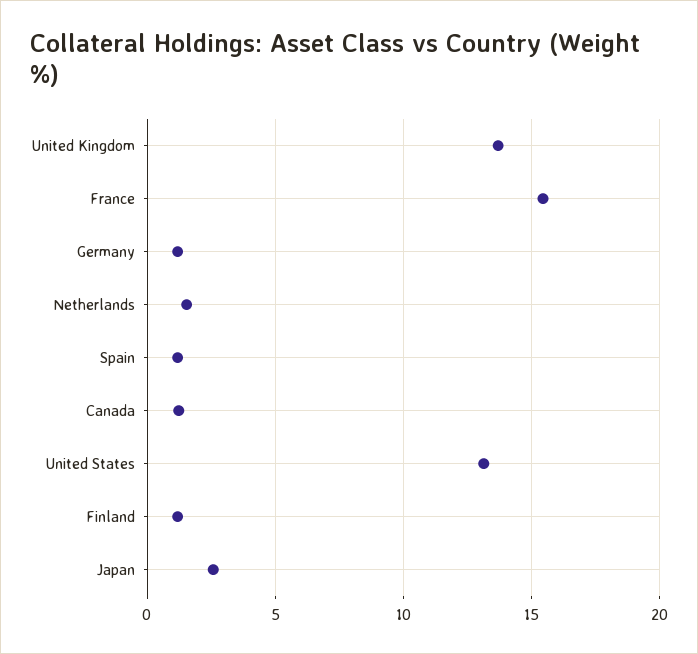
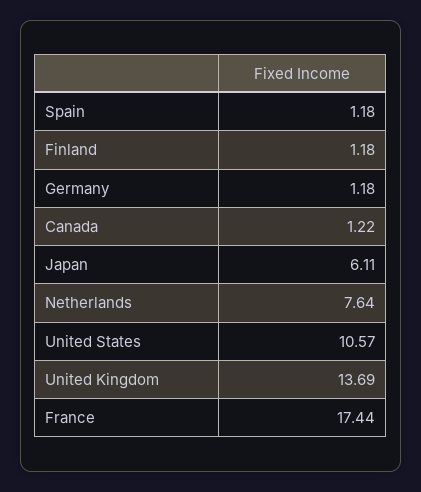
France: 15.5 -> 17.44
Netherlands: 1.5 -> 7.64
United States: 13 -> 10.57
Japan: 2.5 -> 6.11

